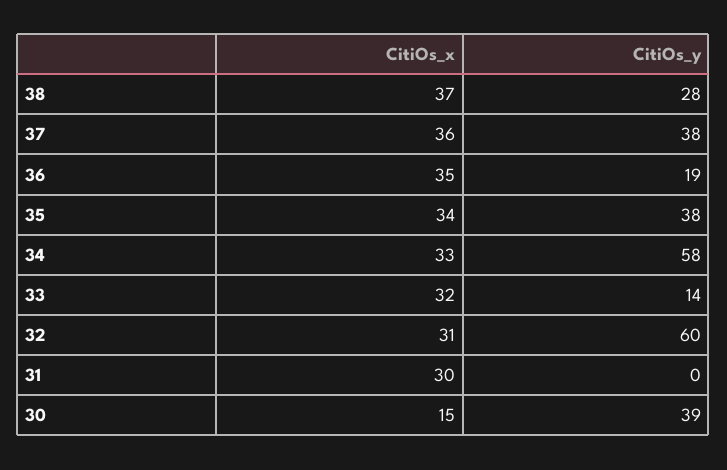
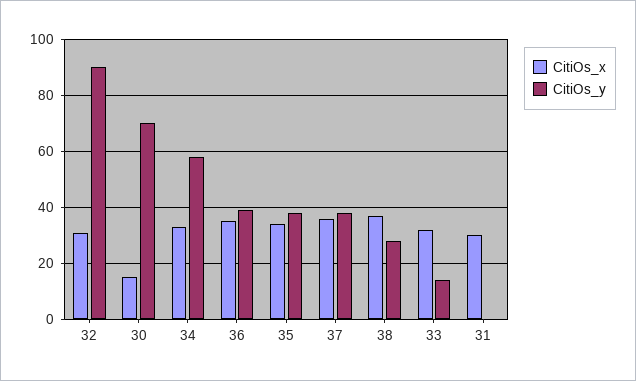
CitiOs_y, 36: 19 -> 40
CitiOs_y, 32: 60 -> 90
CitiOs_y, 30: 39 -> 70

